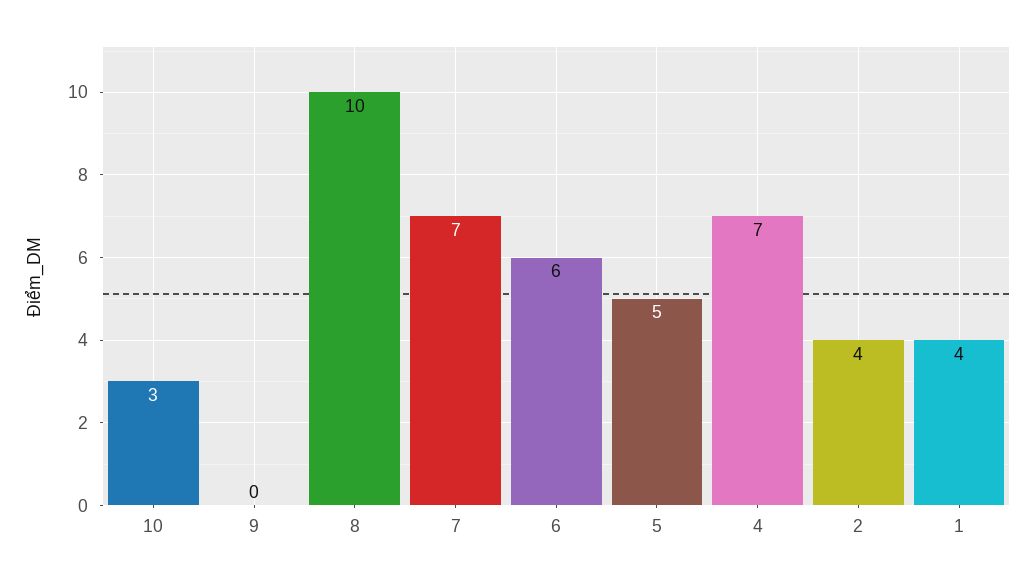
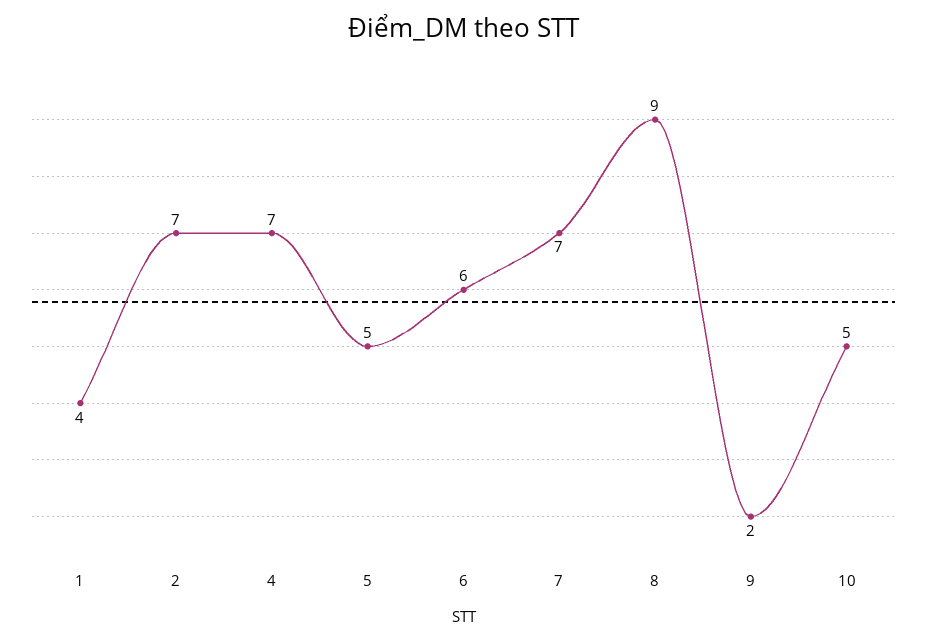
10: 3 -> 5
9: 0 -> 2
8: 10 -> 9
2: 4 -> 7

